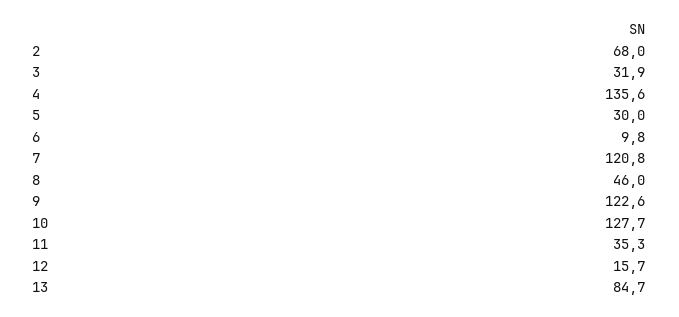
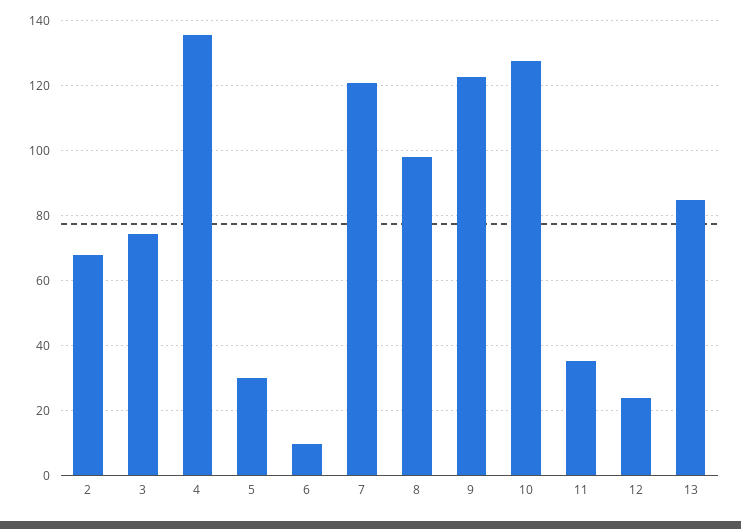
3: 31.9 -> 74
8: 46 -> 98
12: 15.7 -> 24

